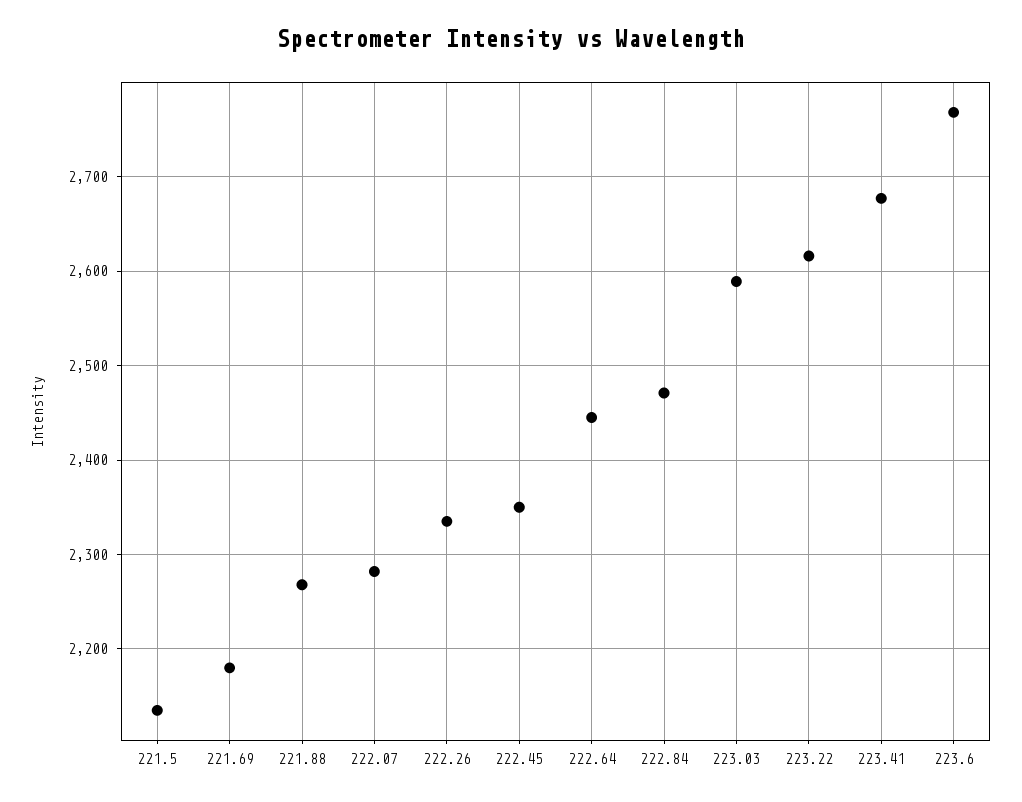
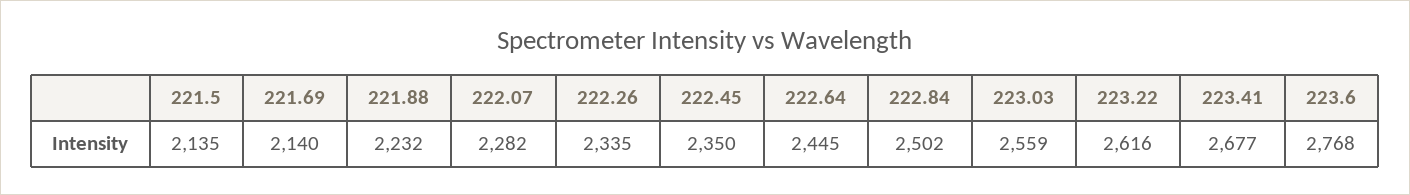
221.69: 2180 -> 2140
221.88: 2270 -> 2232
222.84: 2470 -> 2502
223.03: 2590 -> 2559

